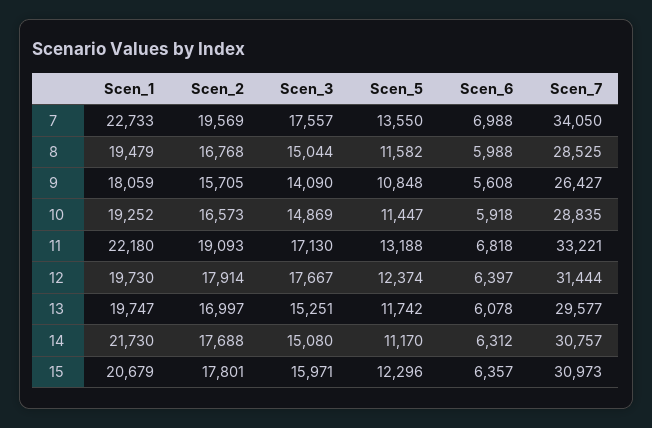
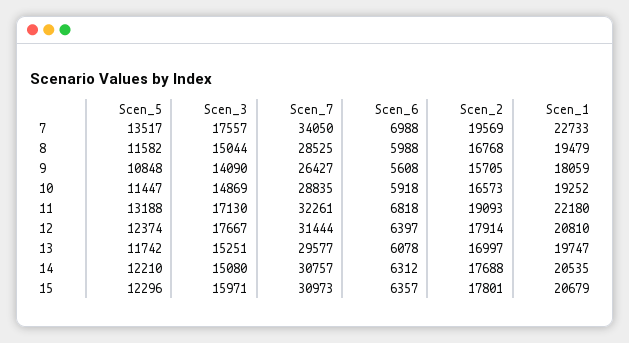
Scen_5, 7: 13550 -> 13517
Scen_7, 11: 33221 -> 32261
Scen_1, 12: 19730 -> 20810
Scen_1, 14: 21730 -> 20535
Scen_5, 14: 11170 -> 12210

